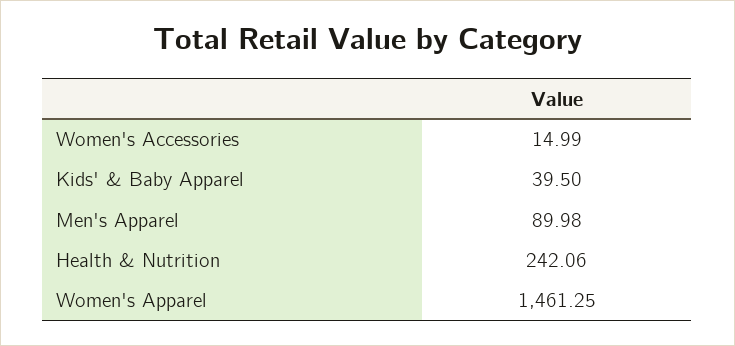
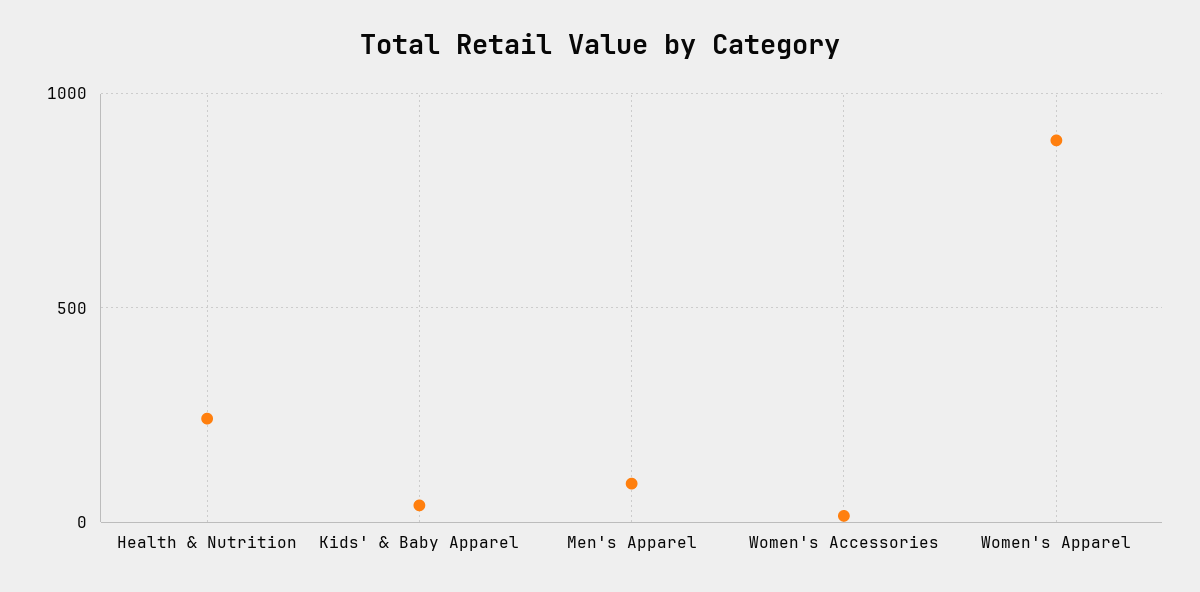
Women's Apparel: 1461.25 -> 900

